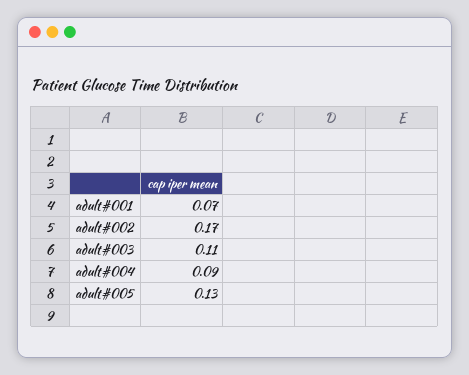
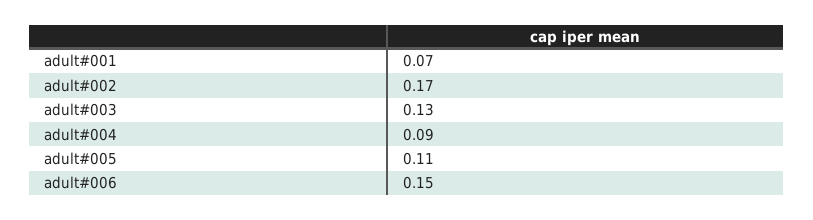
adult#003: 0.11 -> 0.13
adult#005: 0.13 -> 0.11
adult#006: none -> 0.15

